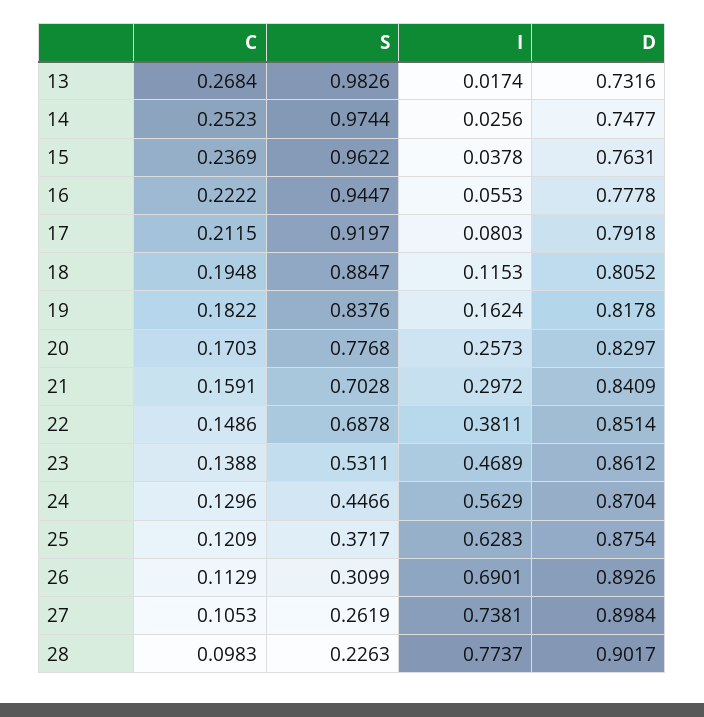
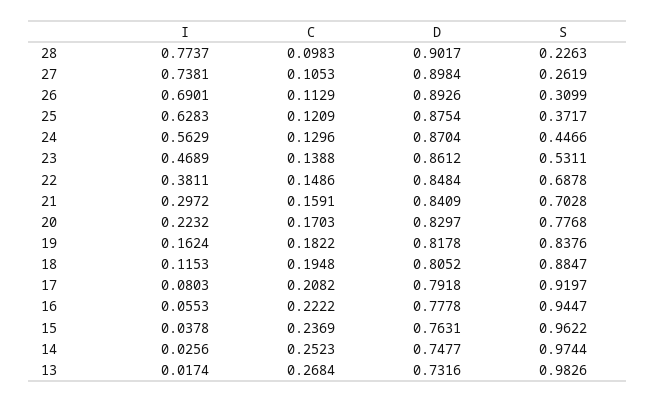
C, 17: 0.2115 -> 0.2082
I, 20: 0.2573 -> 0.2232
D, 22: 0.8514 -> 0.8484

